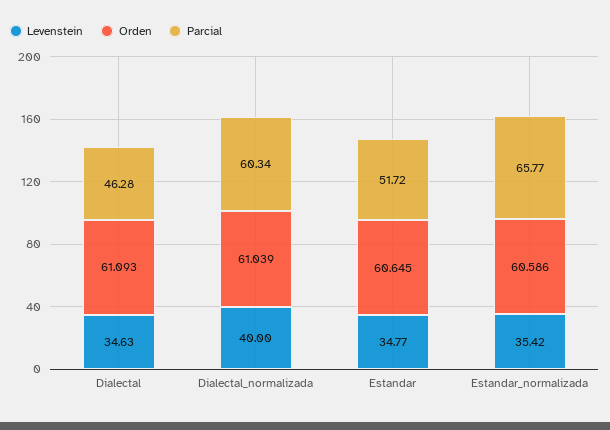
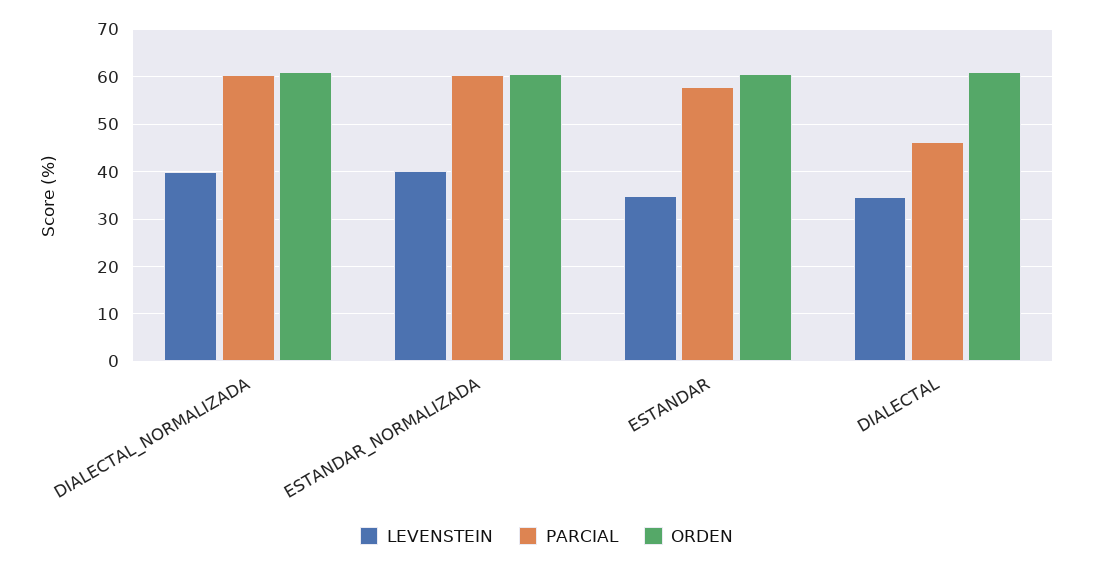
Parcial, Estandar: 51.72 -> 58
Levenstein, Estandar_normalizada: 35.42 -> 40
Parcial, Estandar_normalizada: 65.77 -> 60

